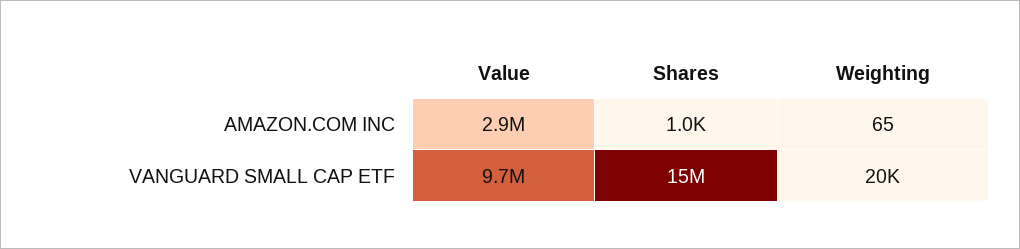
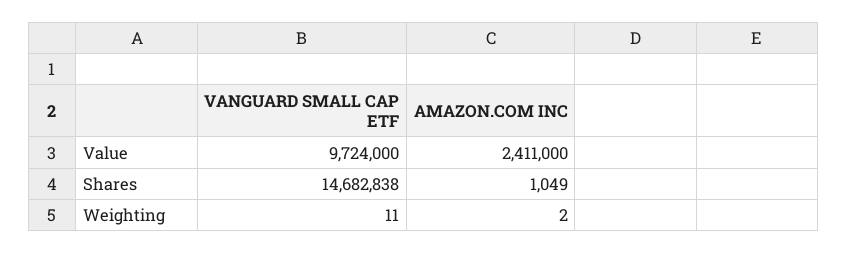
Value, AMAZON.COM INC: 2900000 -> 2411000
Weighting, AMAZON.COM INC: 65 -> 2
Weighting, VANGUARD SMALL CAP ETF: 20000 -> 11

